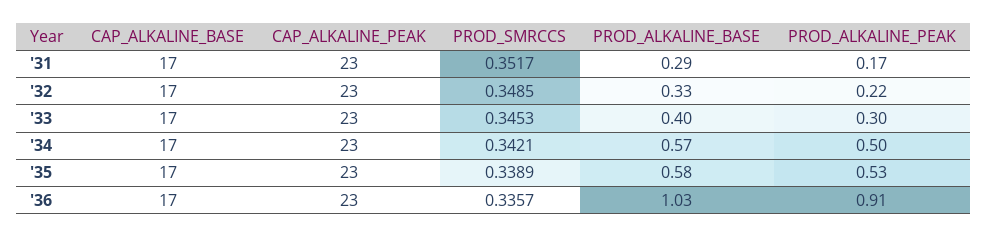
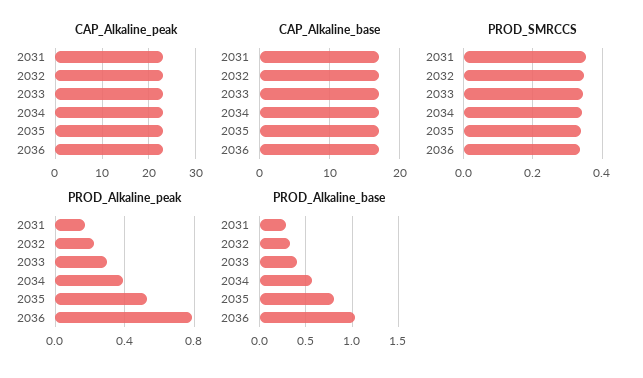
PROD_ALKALINE_PEAK, '34: 0.5 -> 0.4
PROD_ALKALINE_BASE, '35: 0.58 -> 0.8
PROD_ALKALINE_PEAK, '36: 0.91 -> 0.8

